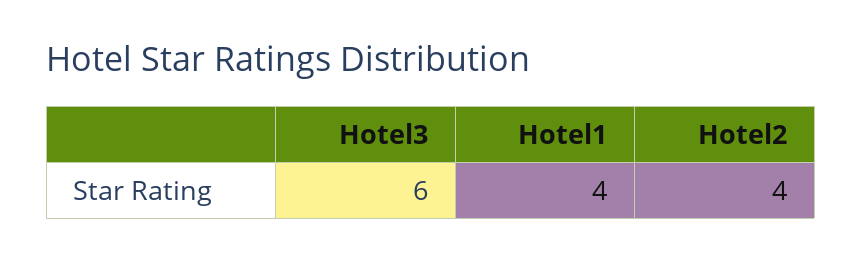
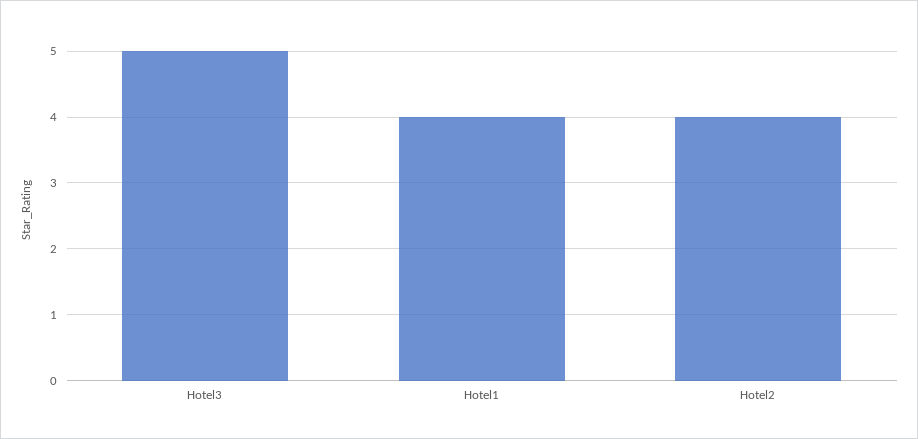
Hotel3: 6 -> 5

